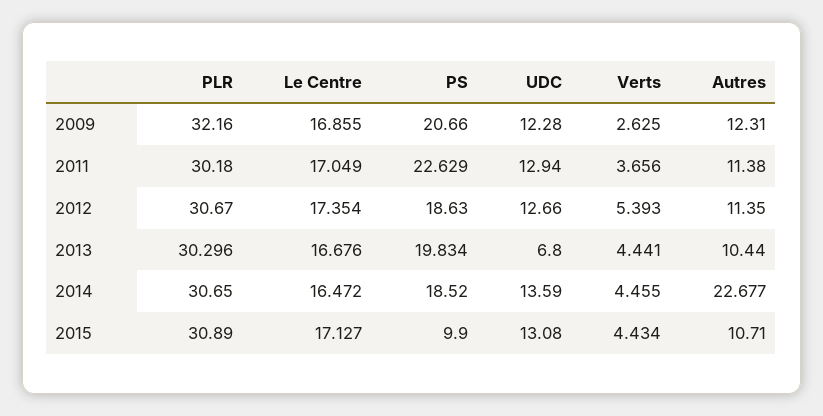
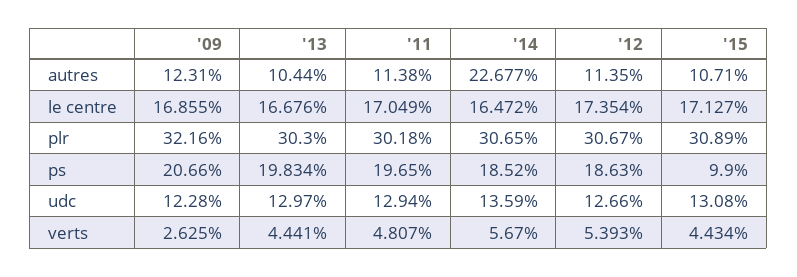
PS, 2011: 22.629 -> 19.65
Verts, 2011: 3.656 -> 4.807
PLR, 2013: 30.296 -> 30.3
UDC, 2013: 6.8 -> 12.97
Verts, 2014: 4.455 -> 5.67

